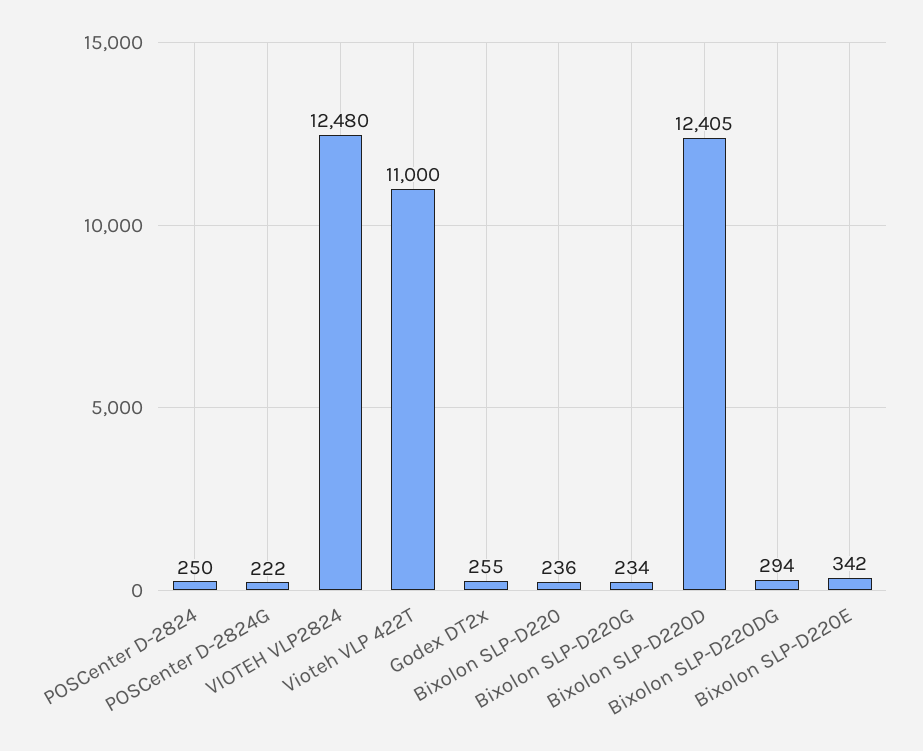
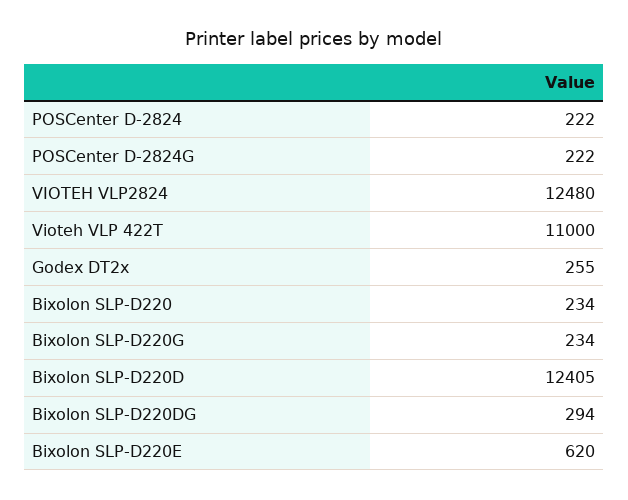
POSCenter D-2824: 250 -> 222
Bixolon SLP-D220: 236 -> 234
Bixolon SLP-D220E: 342 -> 620

